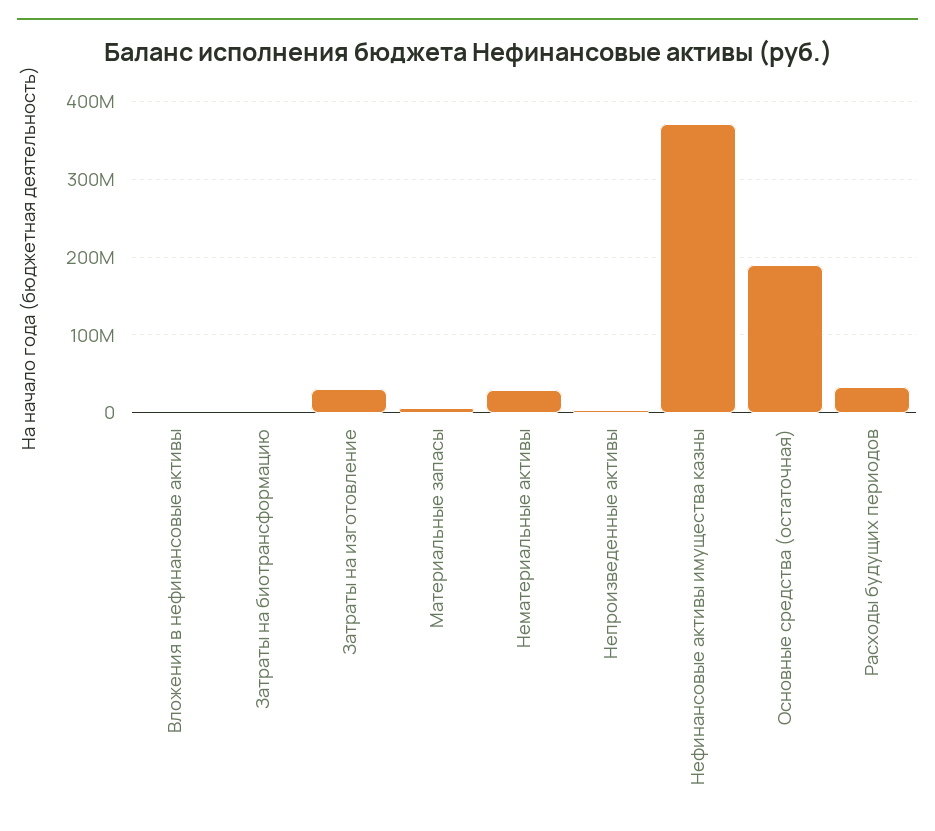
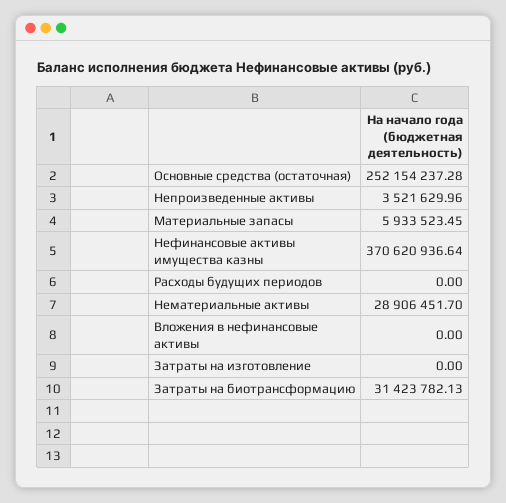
Затраты на биотрансформацию: 0 -> 31423782.13
Затраты на изготовление: 30000000 -> 0
Основные средства (остаточная): 190000000 -> 252154237.28
Расходы будущих периодов: 30000000 -> 0

